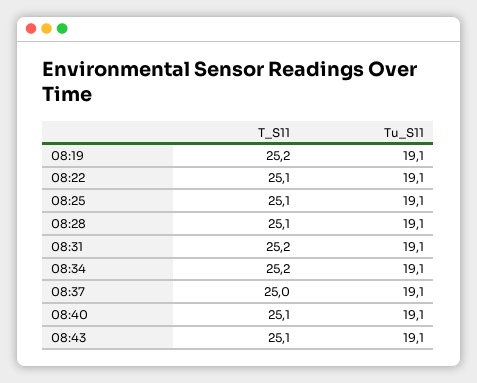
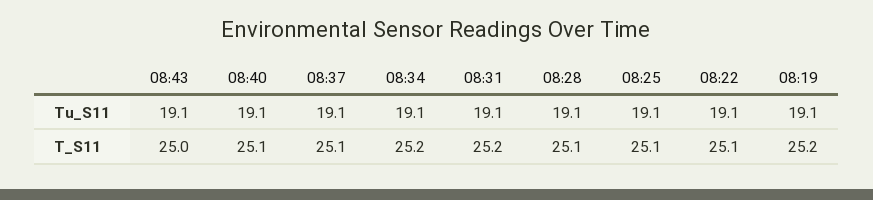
T_S11, 08:37: 25 -> 25.1
T_S11, 08:43: 25.1 -> 25

